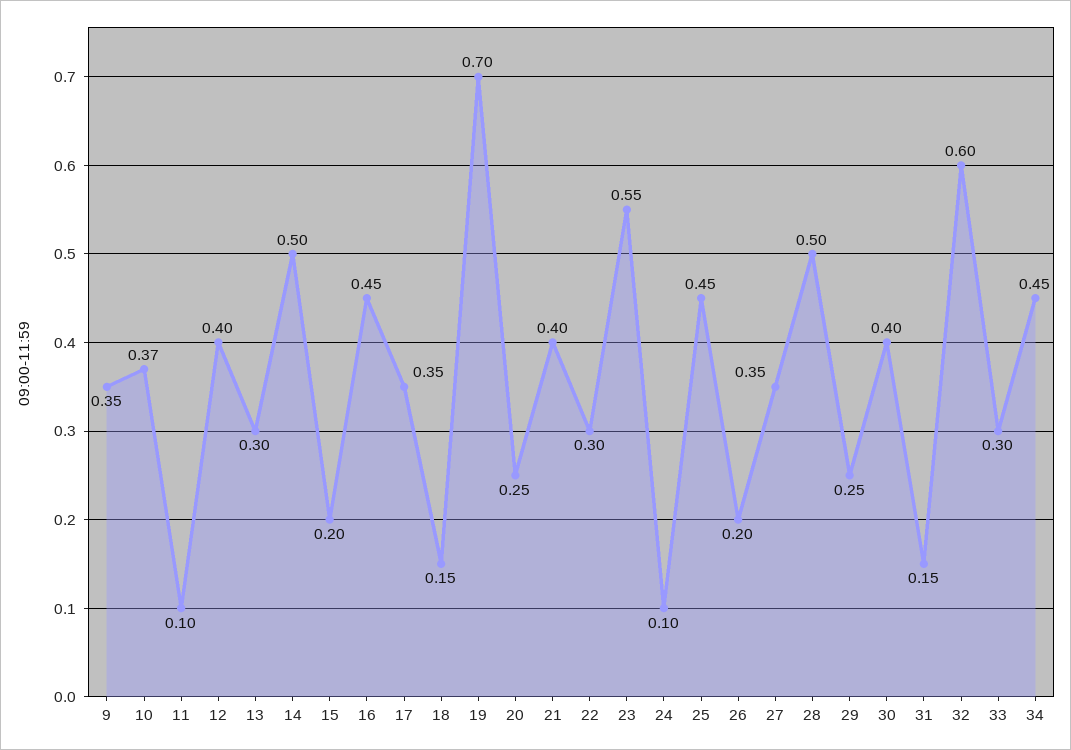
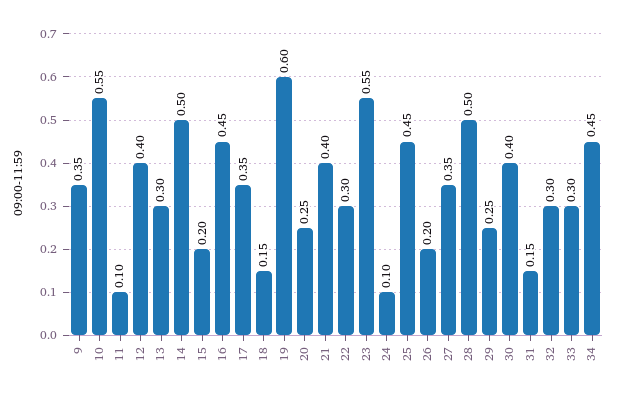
10: 0.37 -> 0.55
19: 0.7 -> 0.6
32: 0.6 -> 0.3

